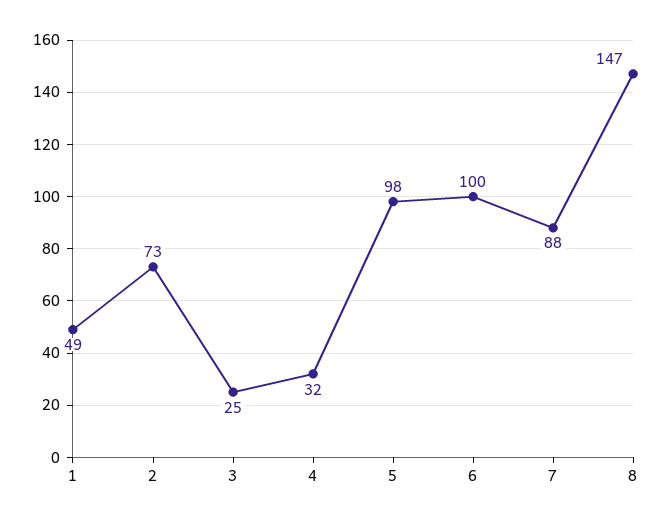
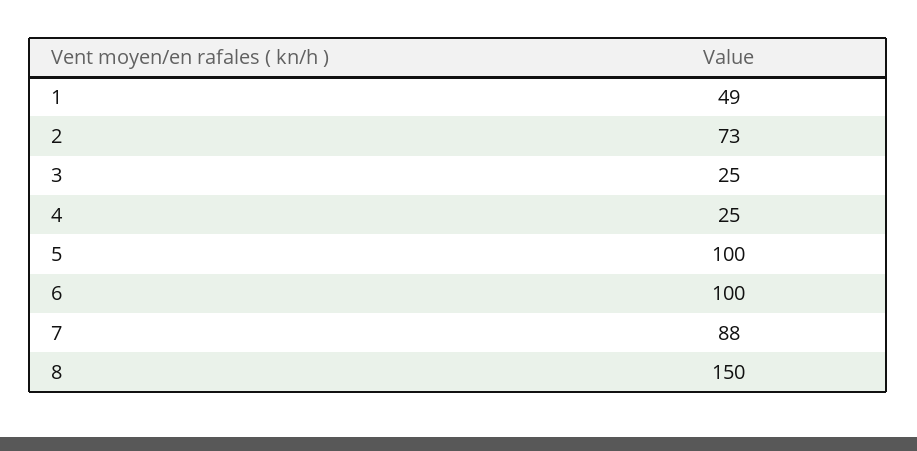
4: 32 -> 25
5: 98 -> 100
8: 147 -> 150

